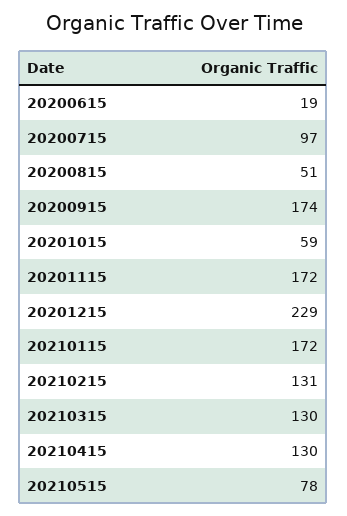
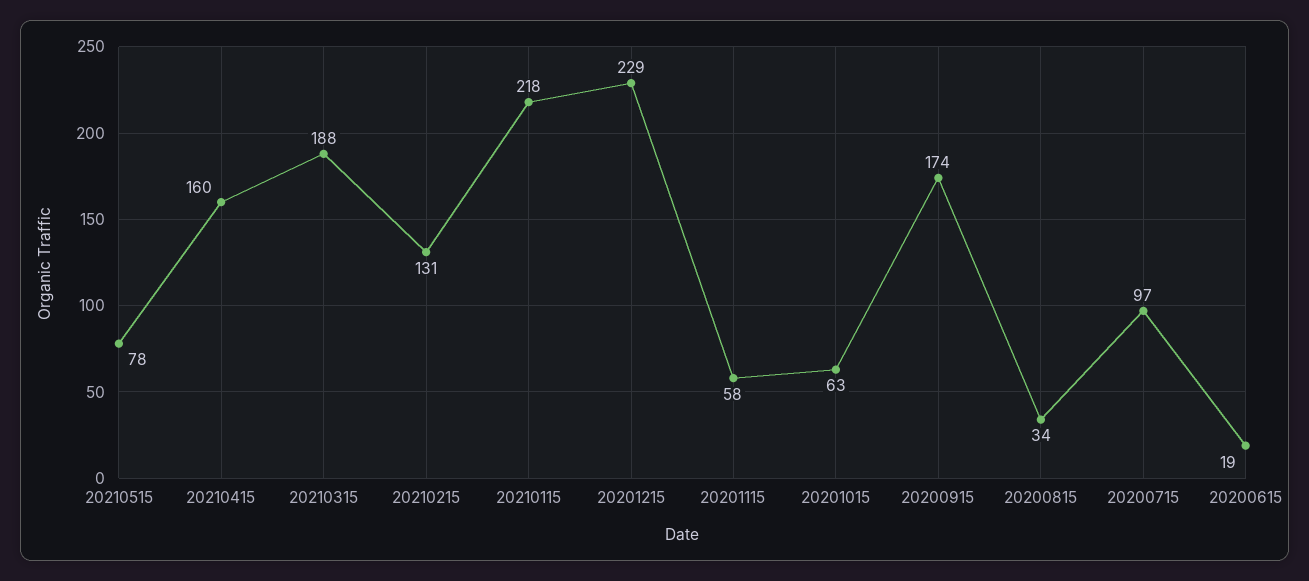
20200815: 51 -> 34
20201015: 59 -> 63
20201115: 172 -> 58
20210115: 172 -> 218
20210315: 130 -> 188
20210415: 130 -> 160

